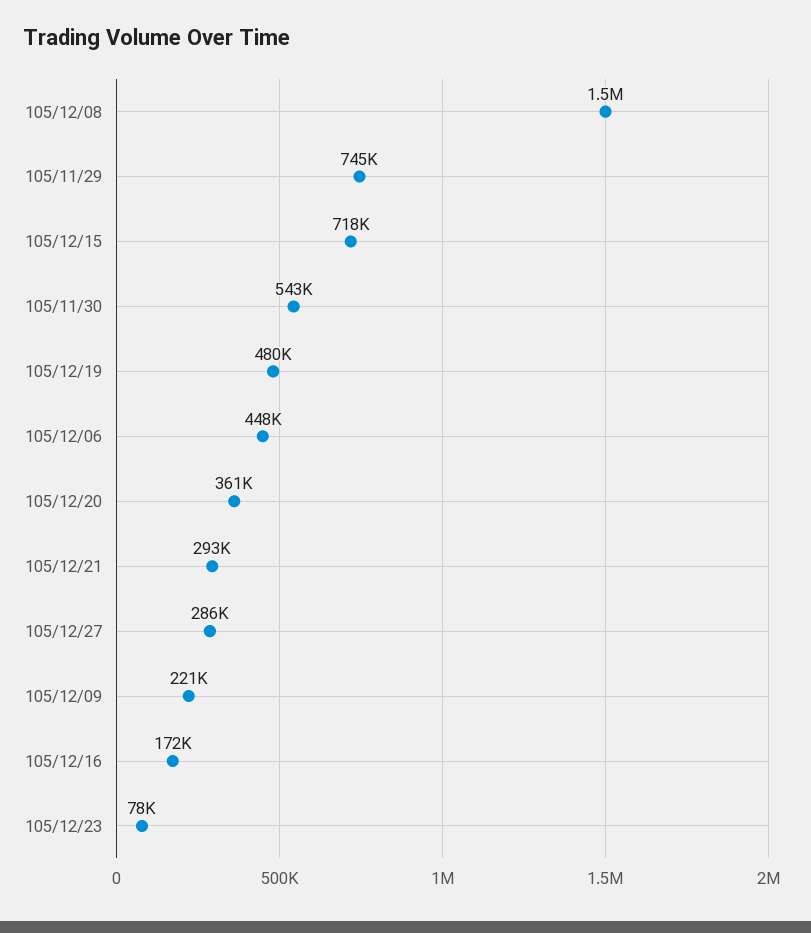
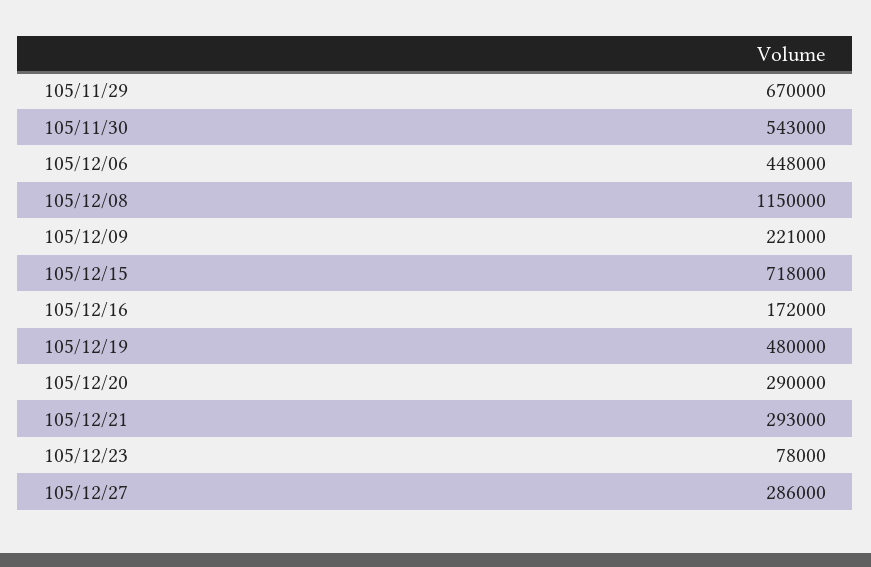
105/12/08: 1500000 -> 1150000
105/11/29: 745000 -> 670000
105/12/20: 361000 -> 290000

